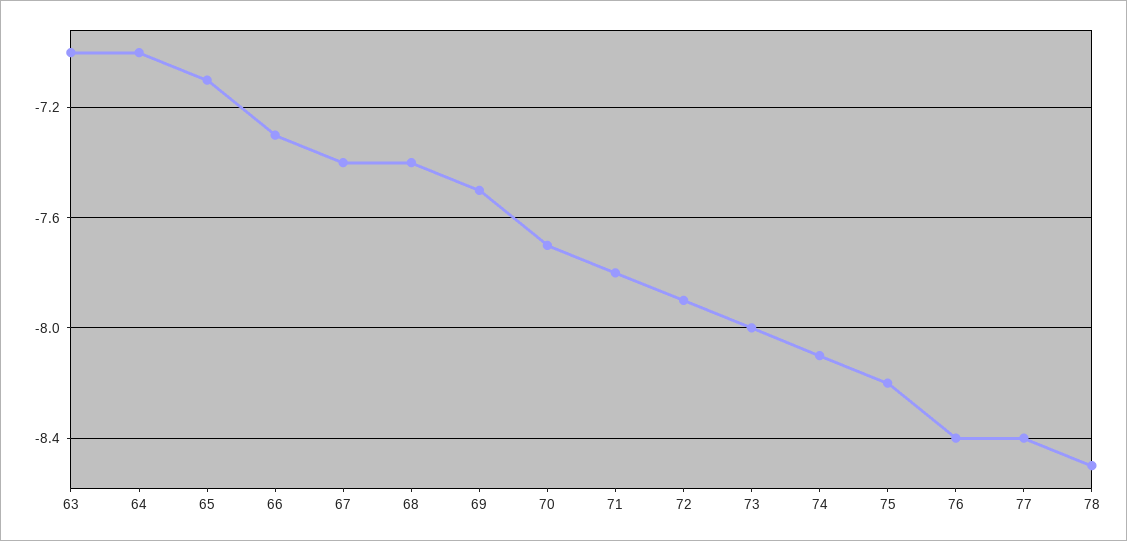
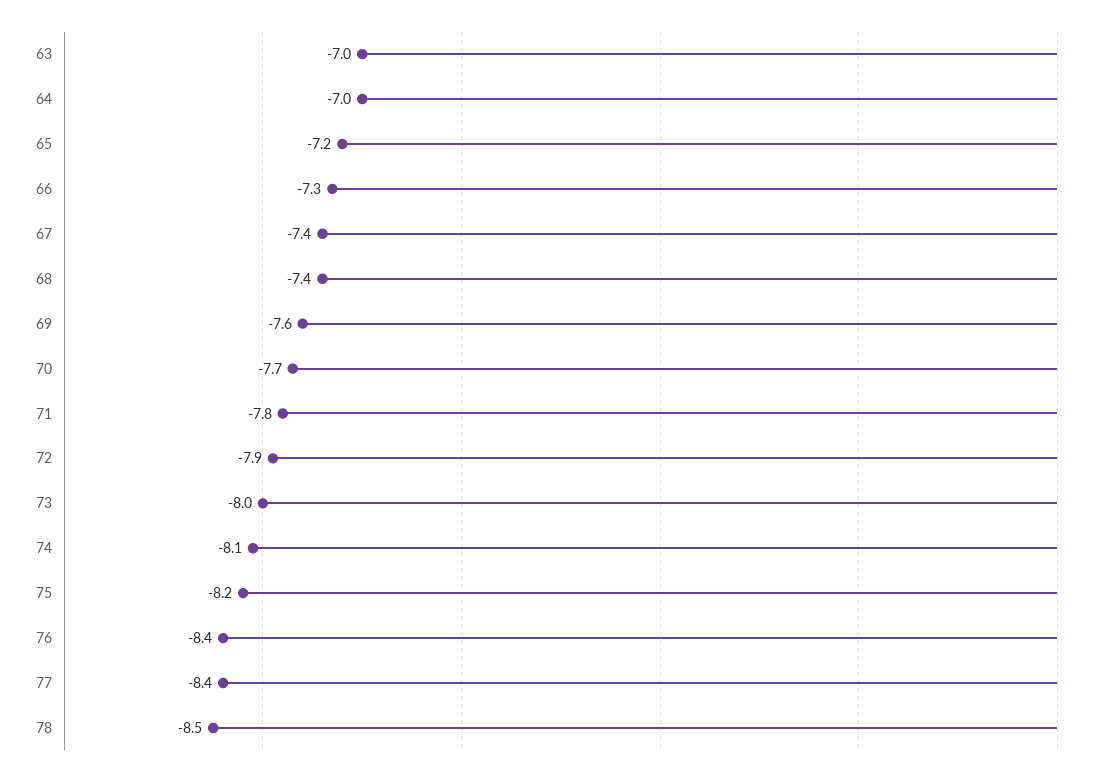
65: -7.1 -> -7.2
69: -7.5 -> -7.6

